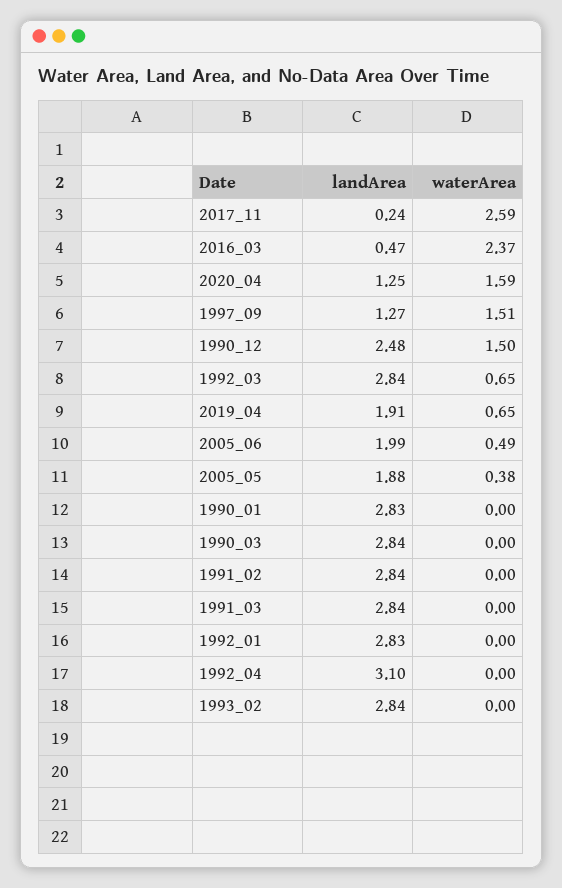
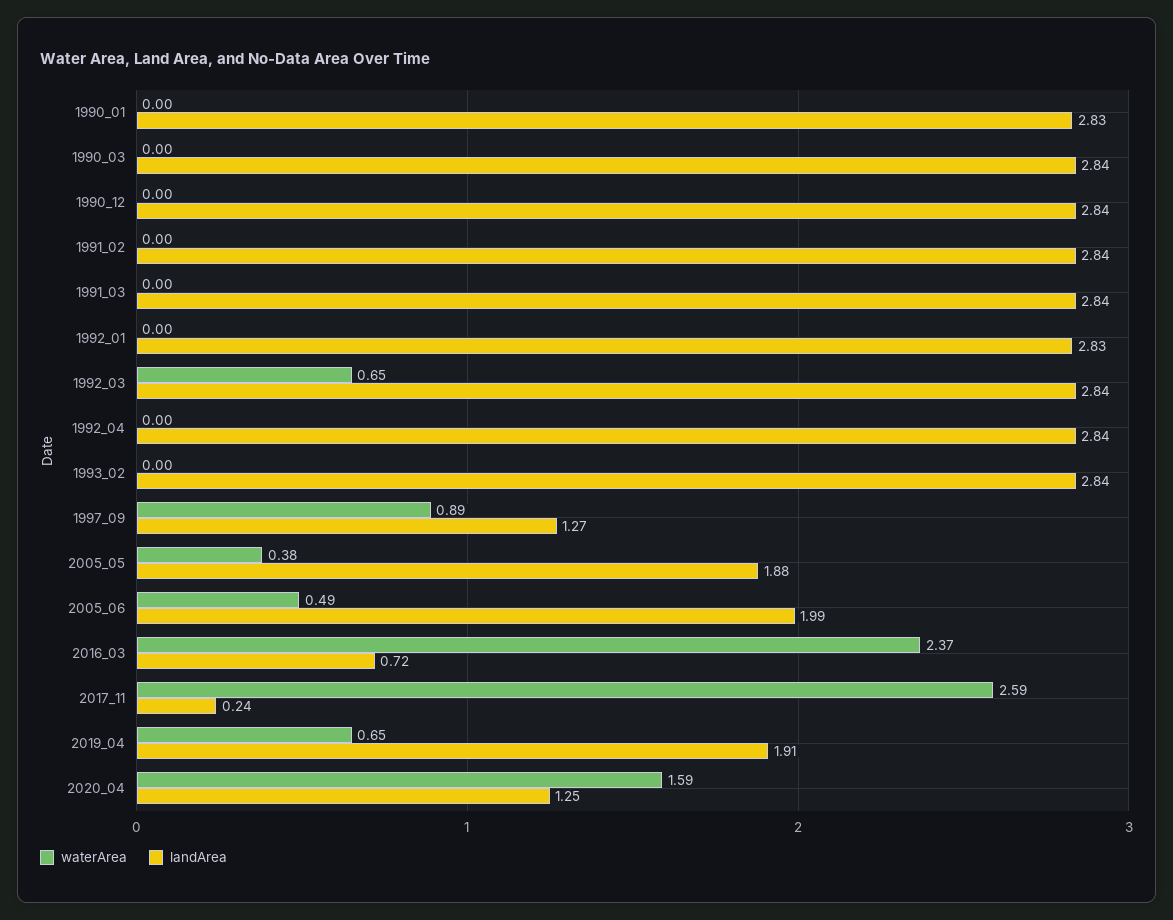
landArea, 2016_03: 0.47 -> 0.72
waterArea, 1997_09: 1.51 -> 0.89
landArea, 1990_12: 2.48 -> 2.84
waterArea, 1990_12: 1.5 -> 0
landArea, 1992_04: 3.1 -> 2.84

